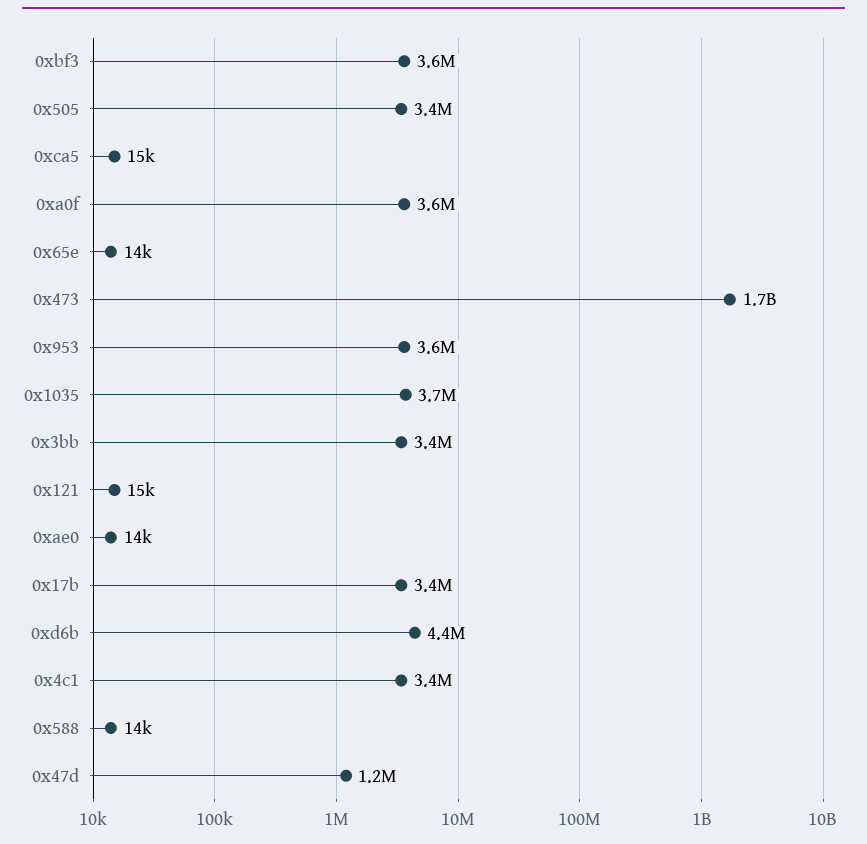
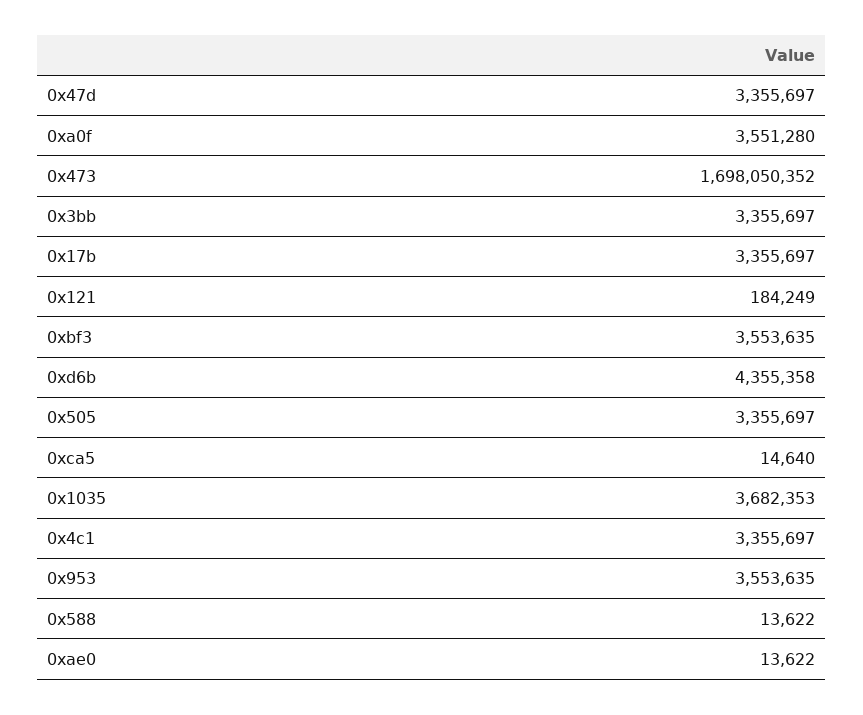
0x65e: 14000 -> none
0x121: 15000 -> 184249
0x47d: 1200000 -> 3355697

